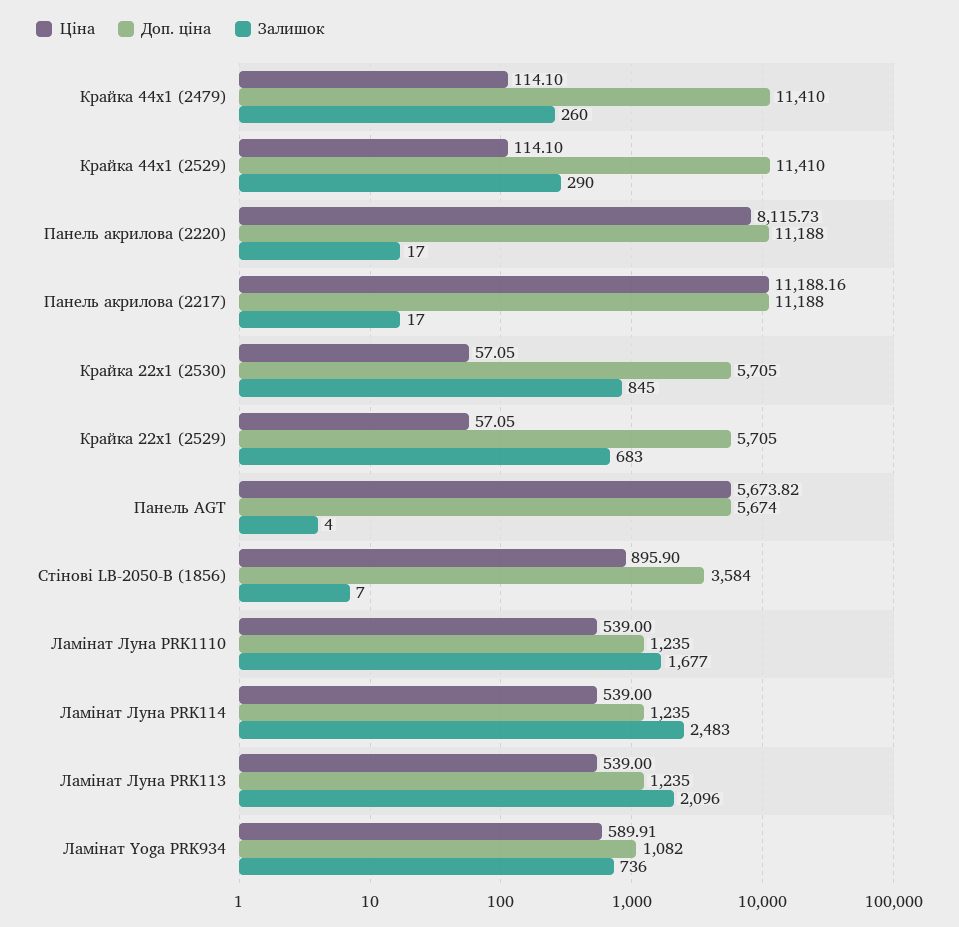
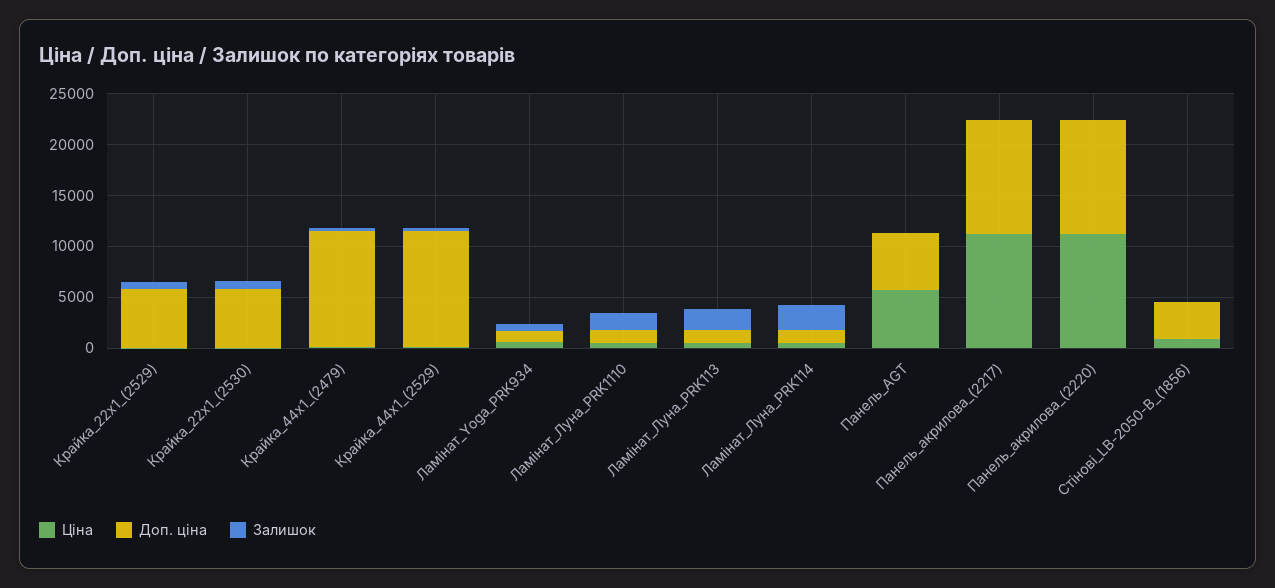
Ціна, Панель акрилова (2220): 8115.73 -> 11000

